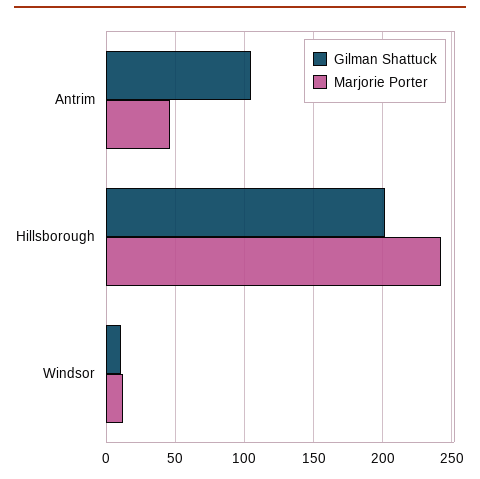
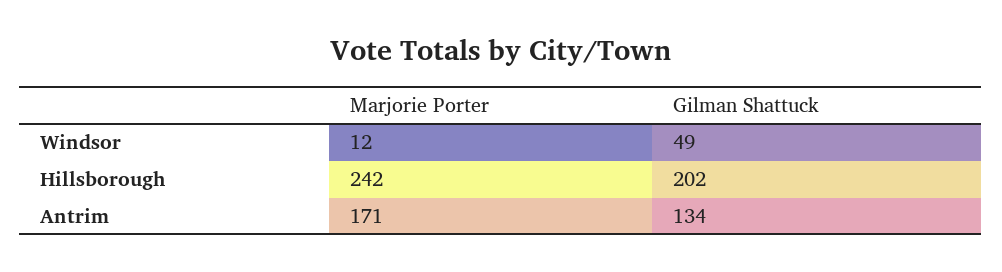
Gilman Shattuck, Antrim: 105 -> 134
Marjorie Porter, Antrim: 45 -> 171
Gilman Shattuck, Windsor: 10 -> 49

